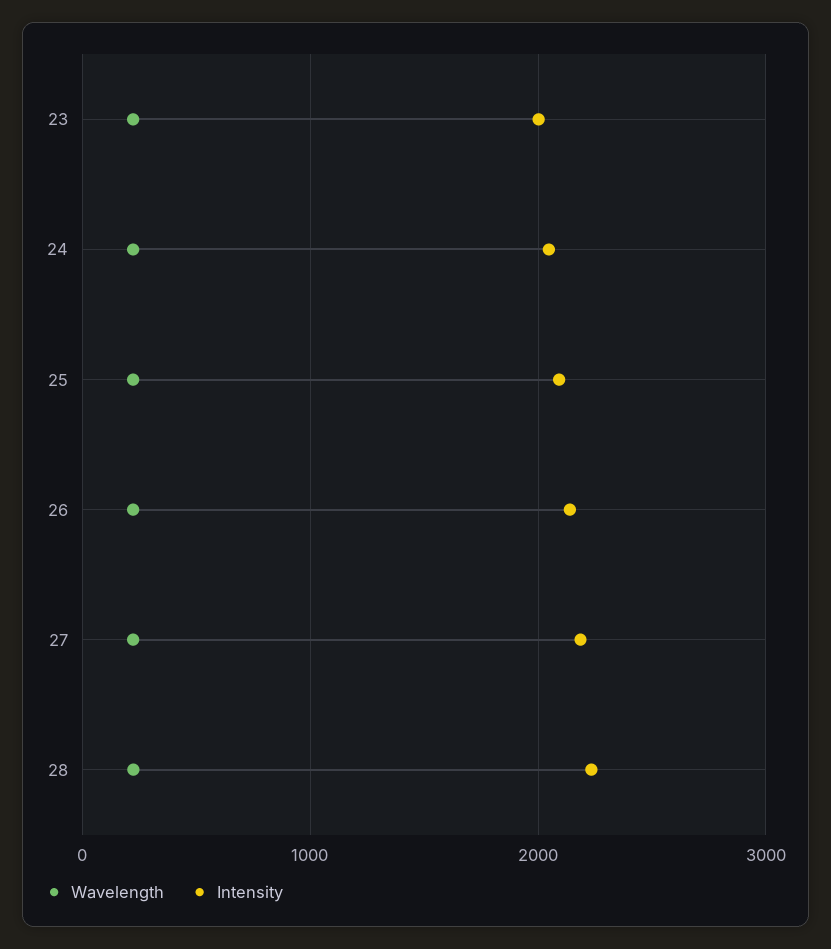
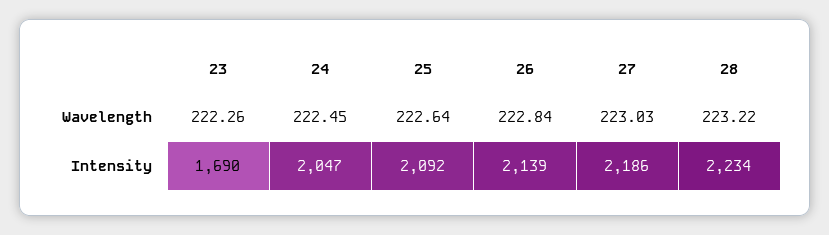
Intensity, 23: 2000 -> 1690

